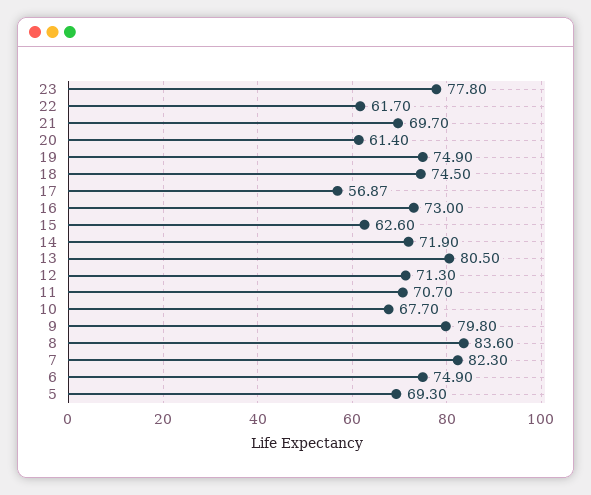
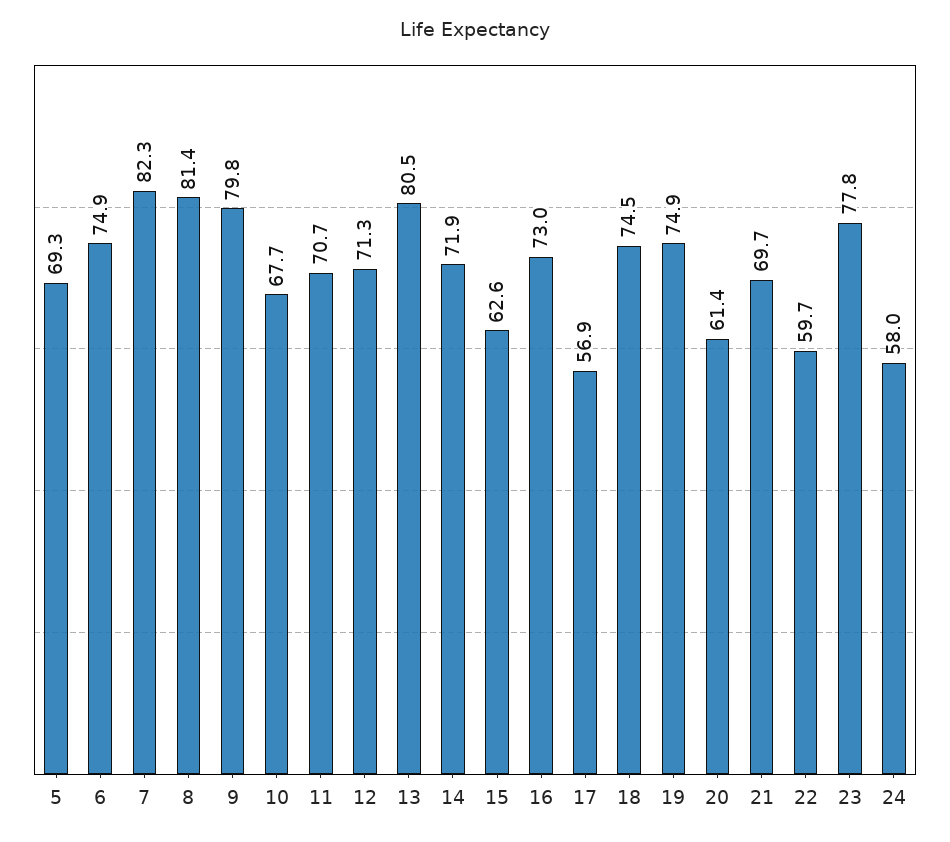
22: 61.7 -> 59.7
8: 83.6 -> 81.4
24: none -> 58

